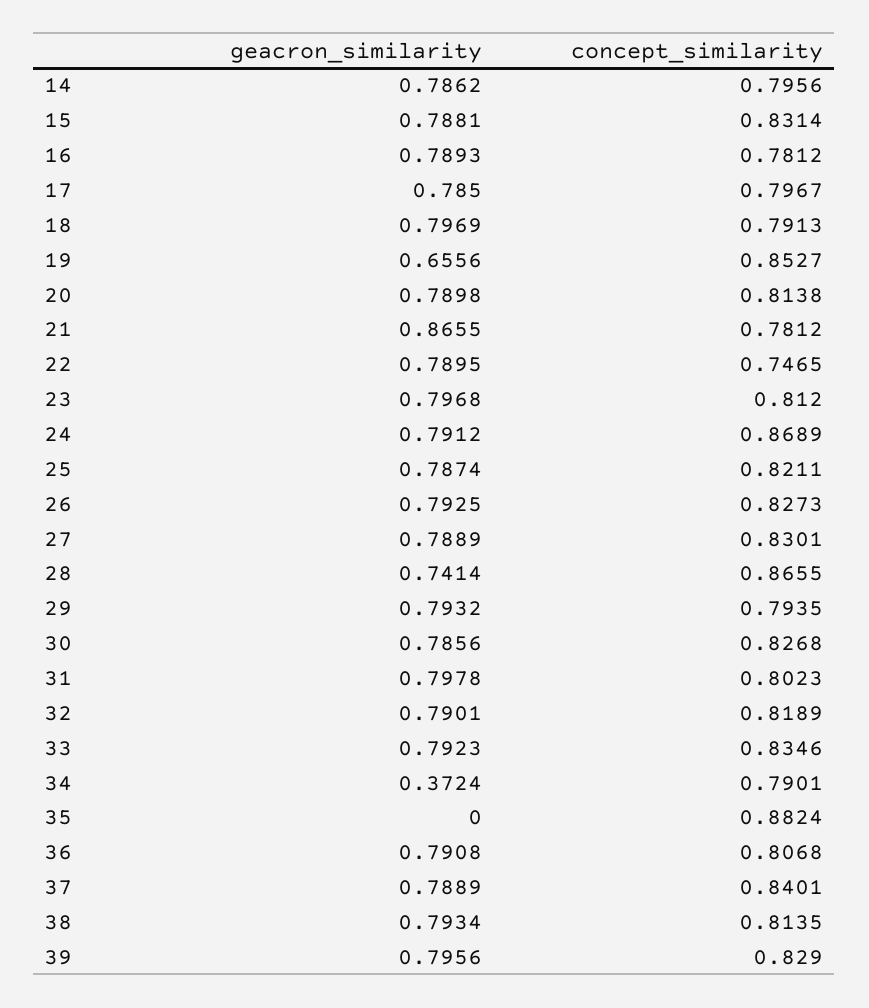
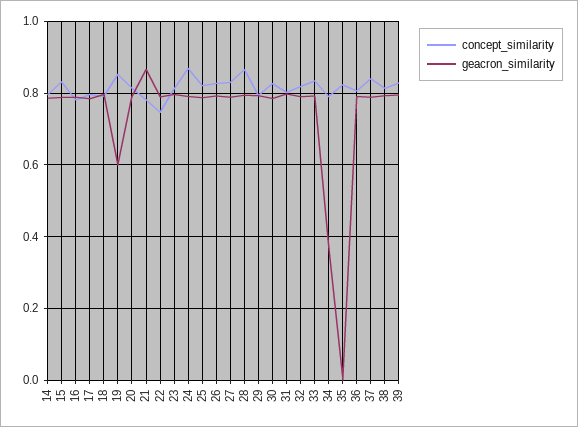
geacron_similarity, 19: 0.6556 -> 0.6
geacron_similarity, 28: 0.7414 -> 0.8
concept_similarity, 35: 0.8824 -> 0.82

